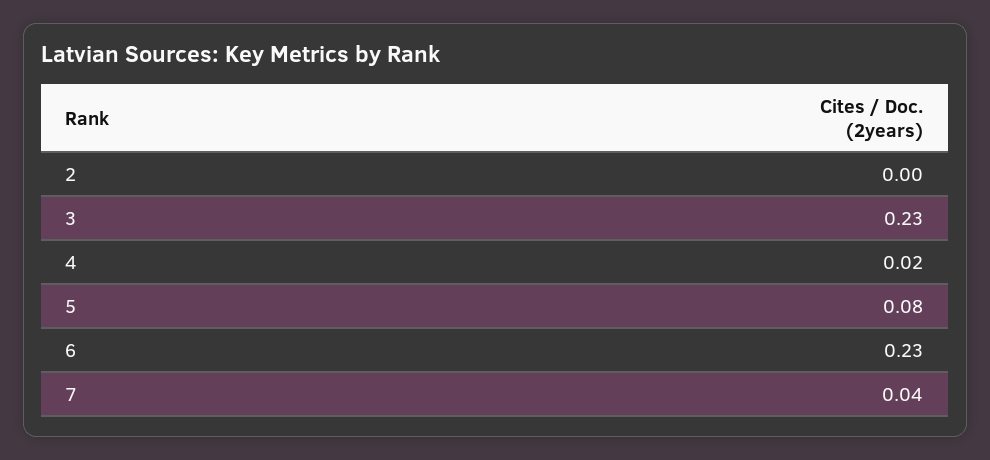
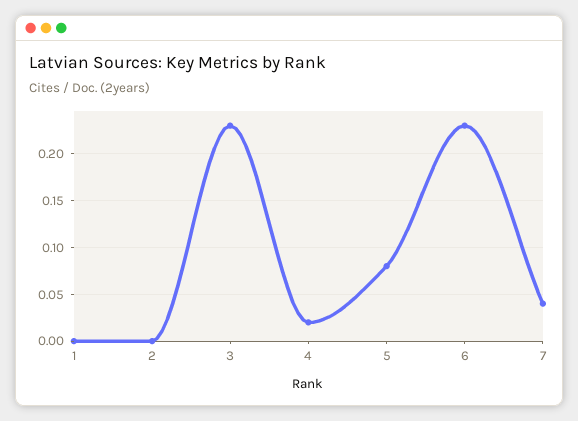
1: none -> 0

